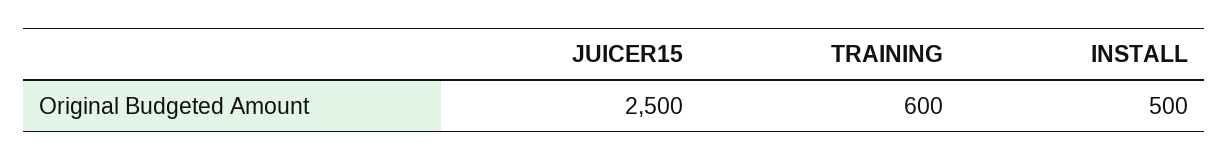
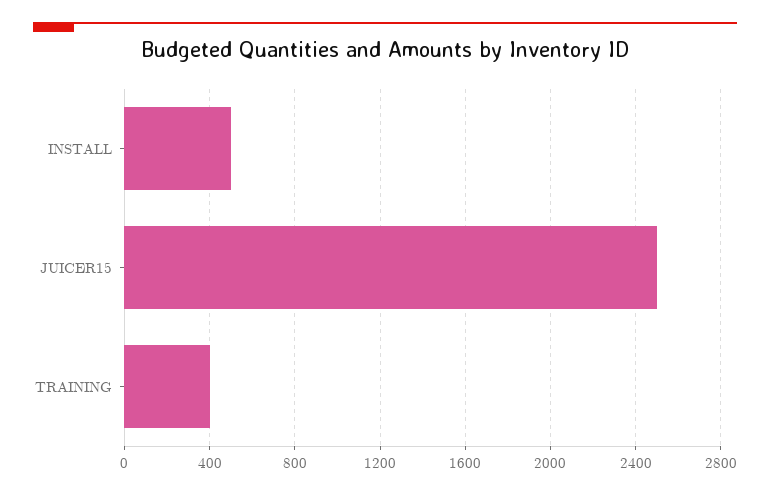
TRAINING: 600 -> 400

